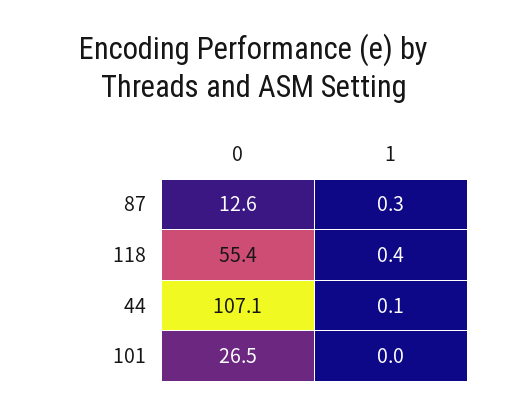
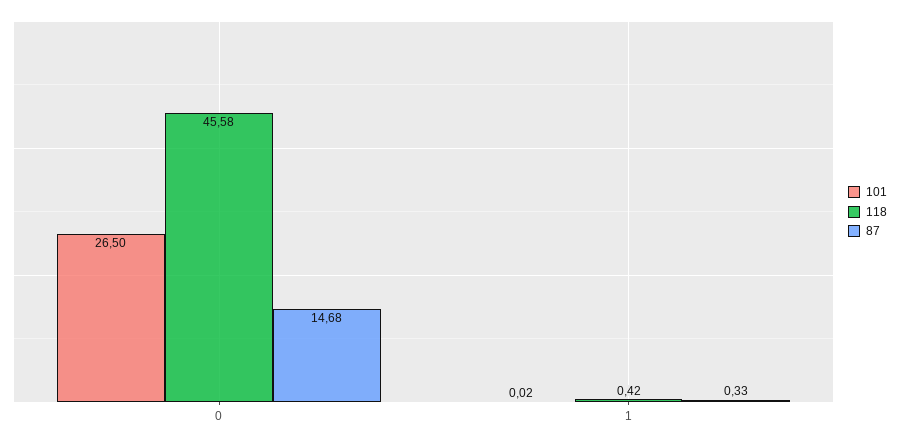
87, 0: 12.6 -> 14.68
118, 0: 55.4 -> 45.58
44, 0: 107.1 -> none
44, 1: 0.1 -> none

